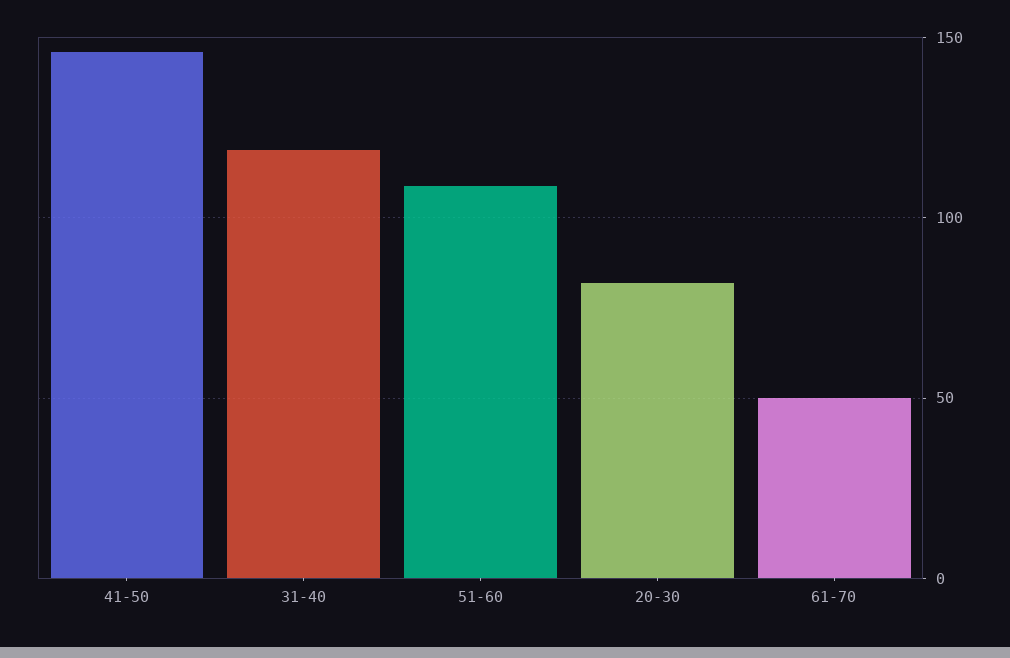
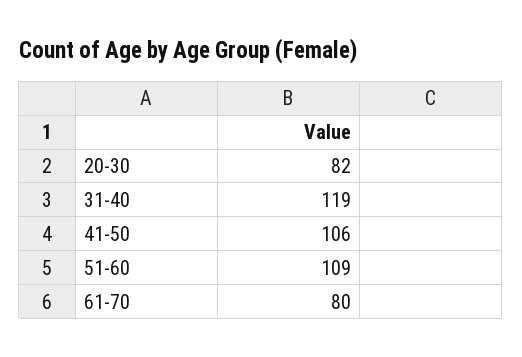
41-50: 145 -> 106
61-70: 50 -> 80

